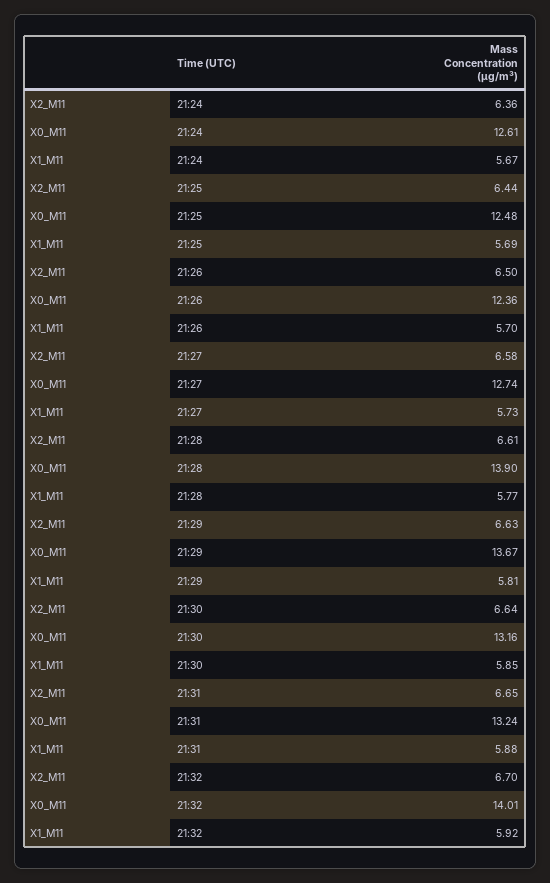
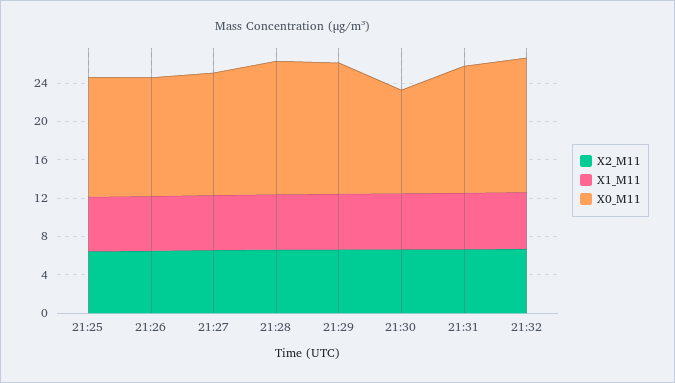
X2_M11, 21:24: 6.36 -> none
X0_M11, 21:24: 12.61 -> none
X1_M11, 21:24: 5.67 -> none
X0_M11, 21:30: 13.16 -> 11

